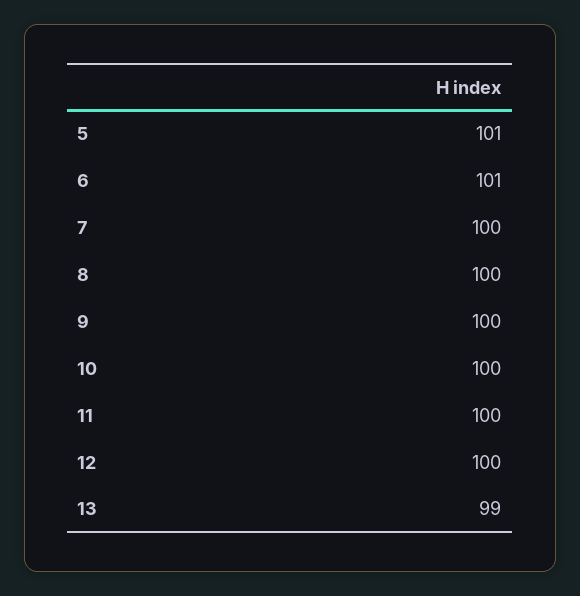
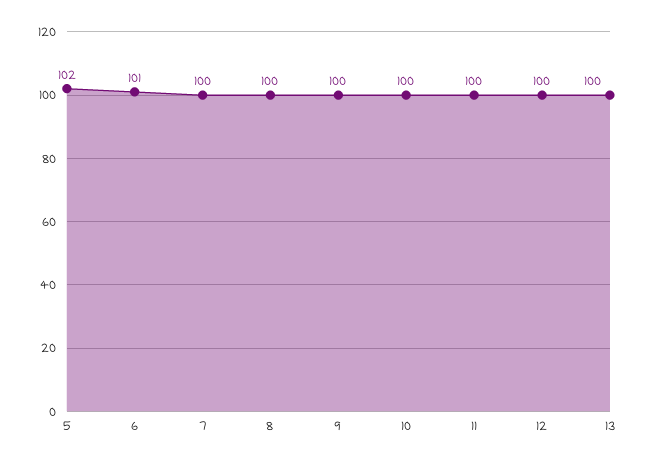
5: 101 -> 102
13: 99 -> 100

